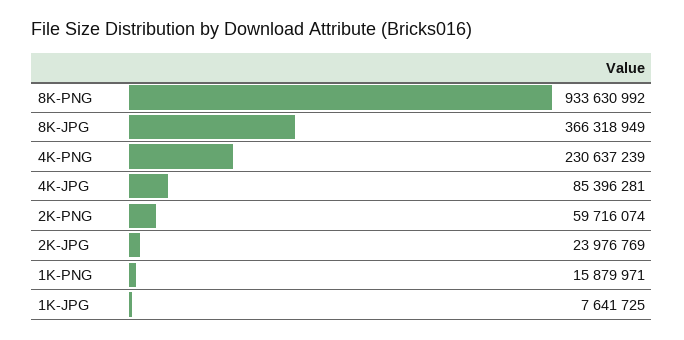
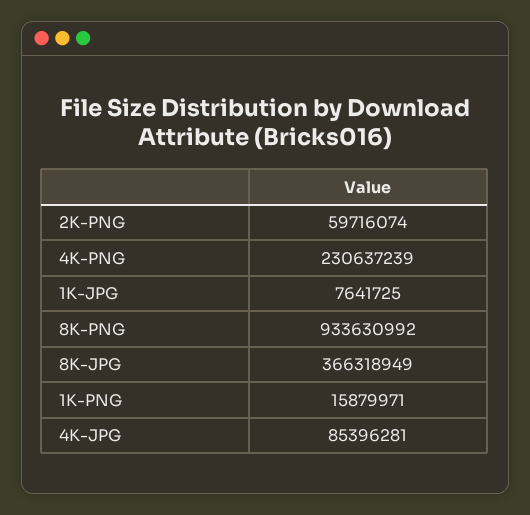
2K-JPG: 23976769 -> none

